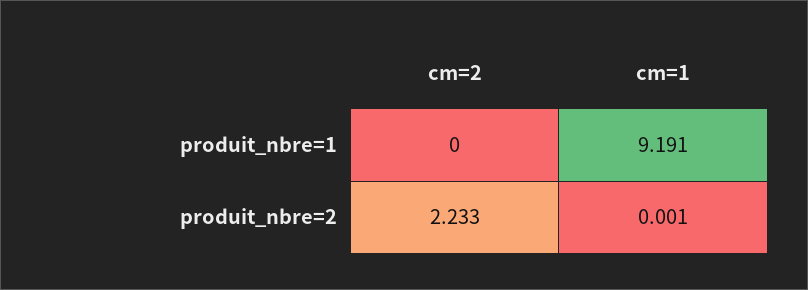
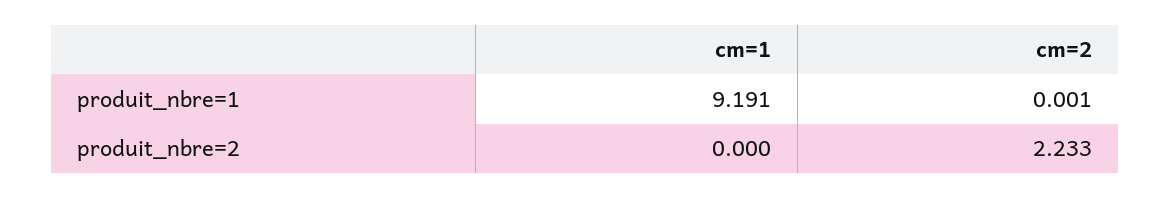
cm=2, produit_nbre=1: 0 -> 0.001
cm=1, produit_nbre=2: 0.001 -> 0

